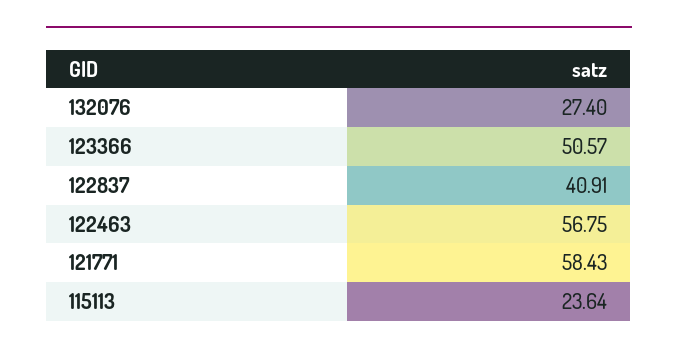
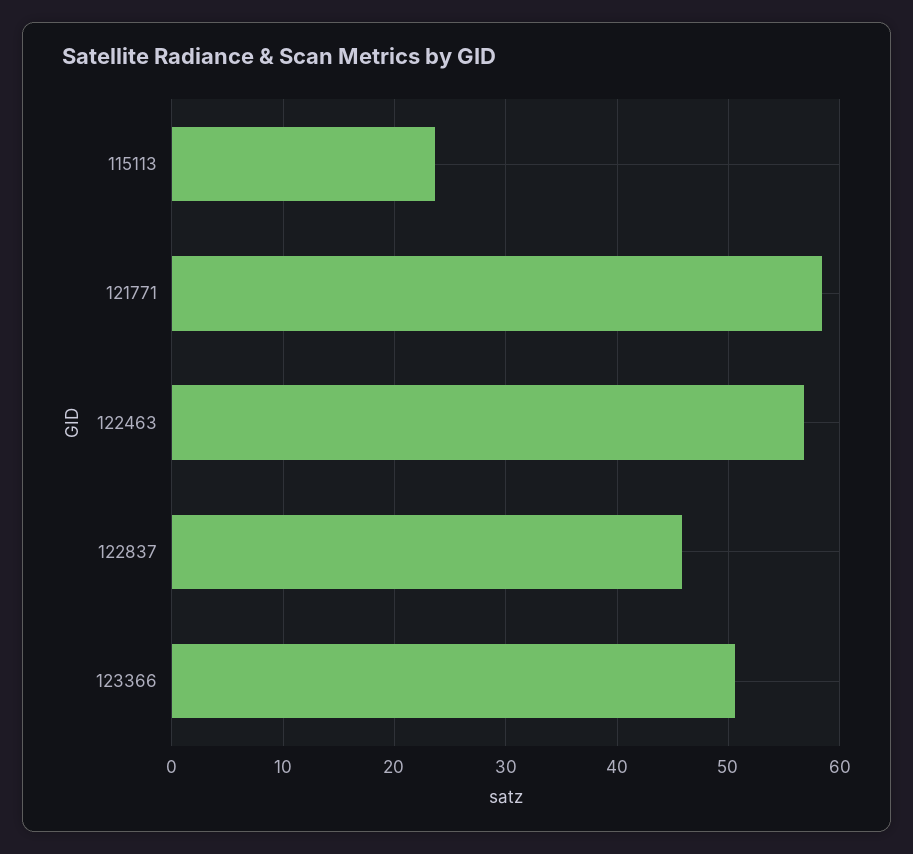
132076: 27.4 -> none
122837: 40.91 -> 46

